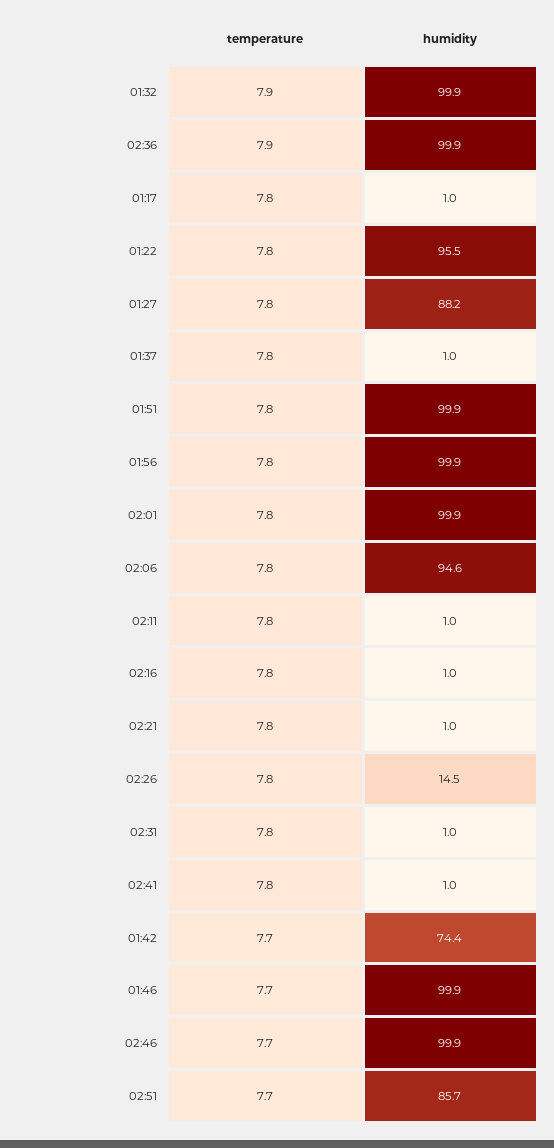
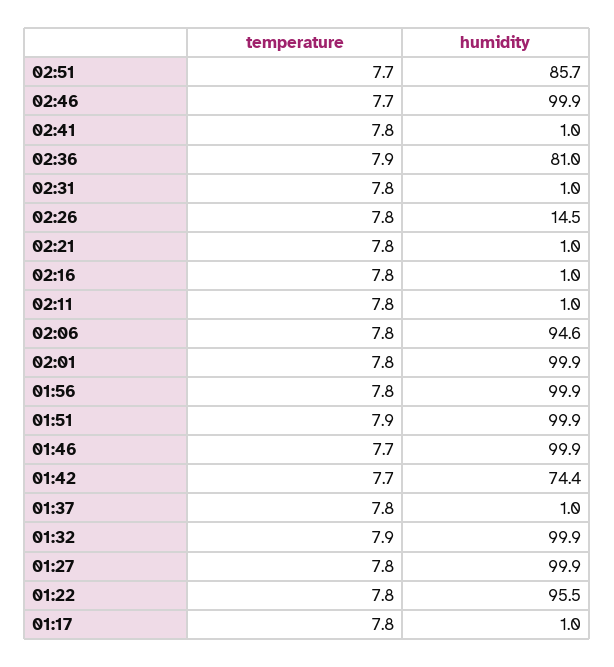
humidity, 02:36: 99.9 -> 81
humidity, 01:27: 88.2 -> 99.9
temperature, 01:51: 7.8 -> 7.9

